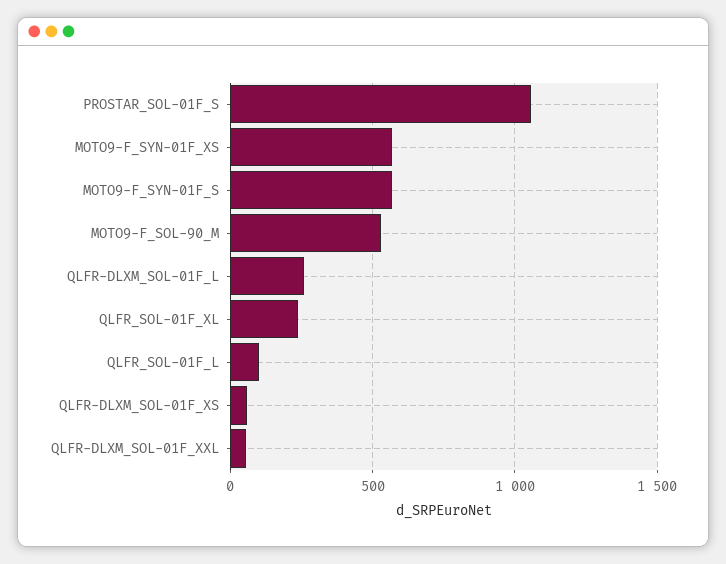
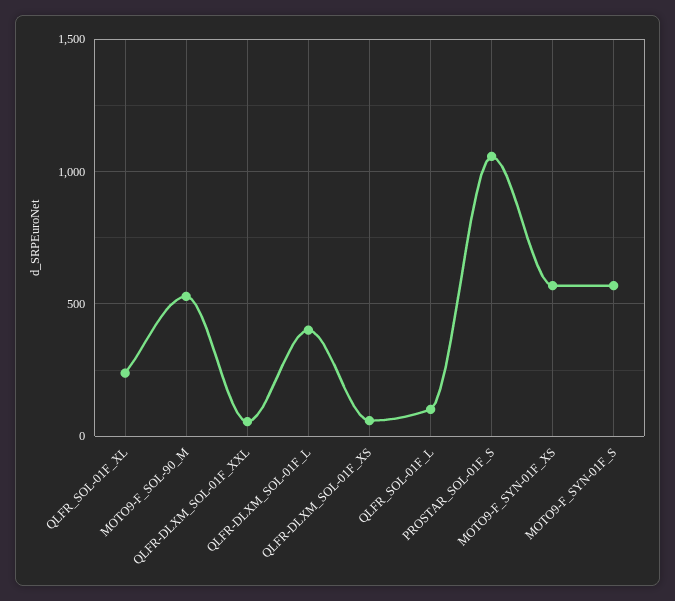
QLFR-DLXM_SOL-01F_L: 250 -> 400

